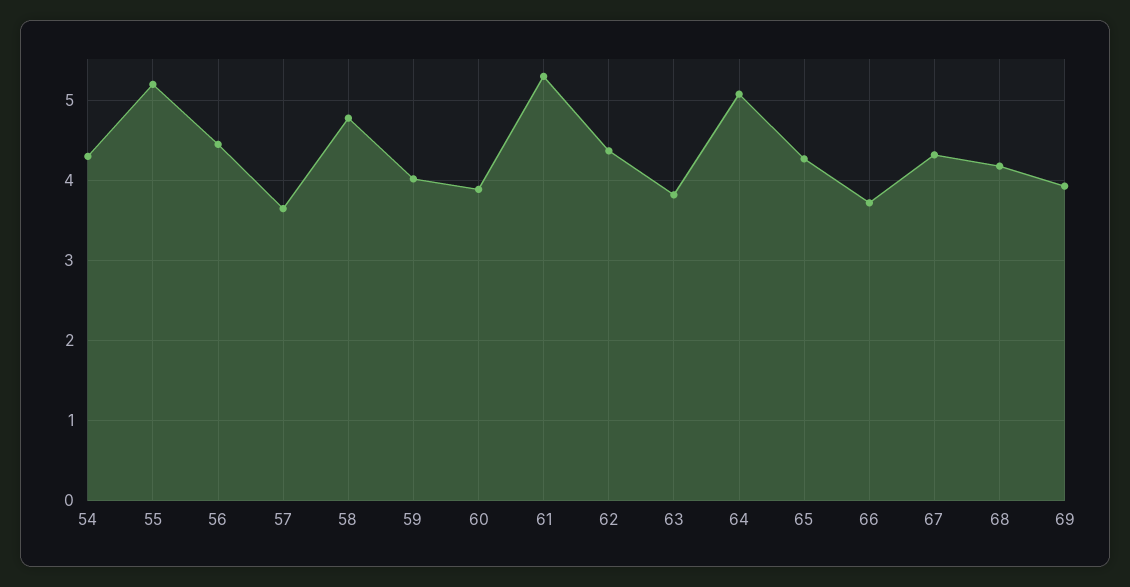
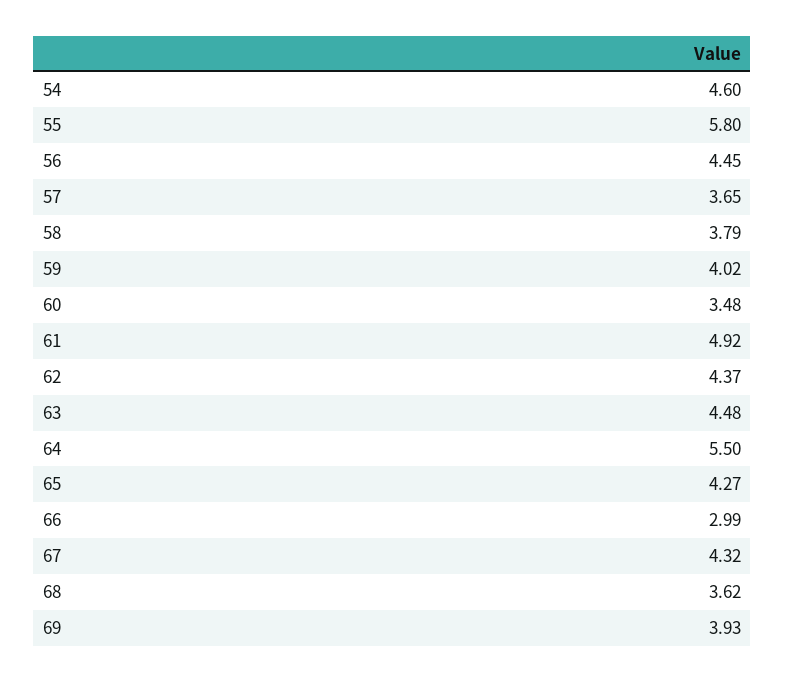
54: 4.3 -> 4.6
55: 5.2 -> 5.8
58: 4.8 -> 3.79
60: 3.9 -> 3.48
61: 5.3 -> 4.92
63: 3.8 -> 4.48
64: 5.1 -> 5.5
66: 3.7 -> 2.99
68: 4.2 -> 3.62

